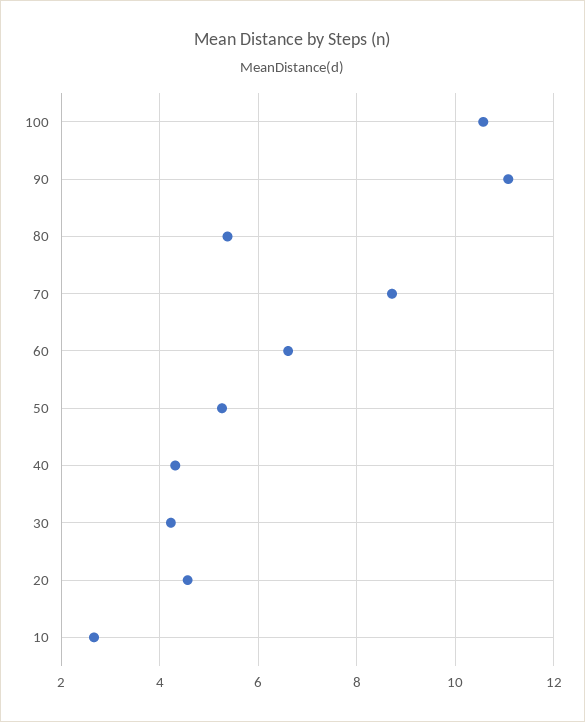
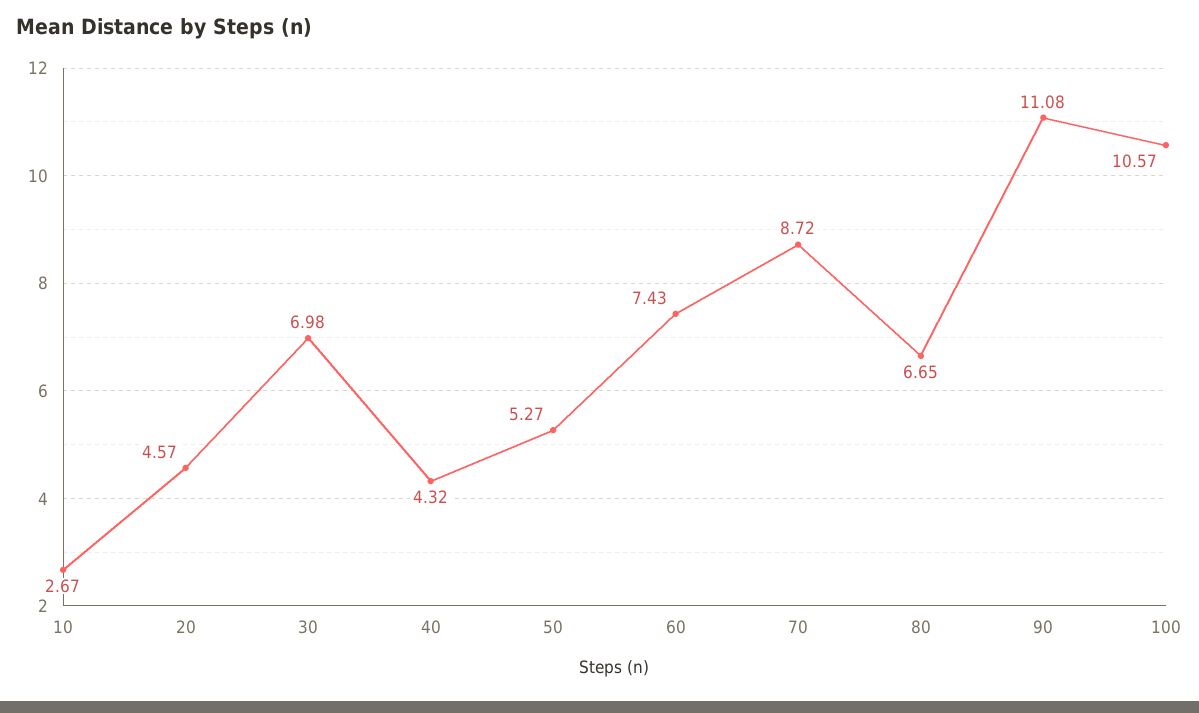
80: 5.4 -> 6.65
60: 6.6 -> 7.43
30: 4.2 -> 6.98

